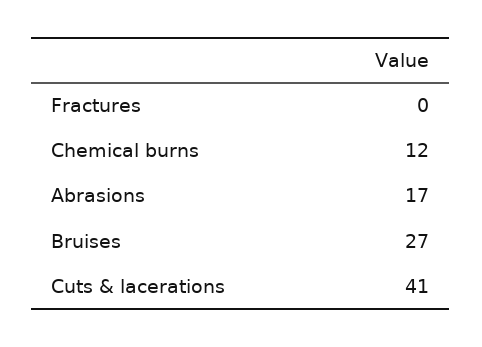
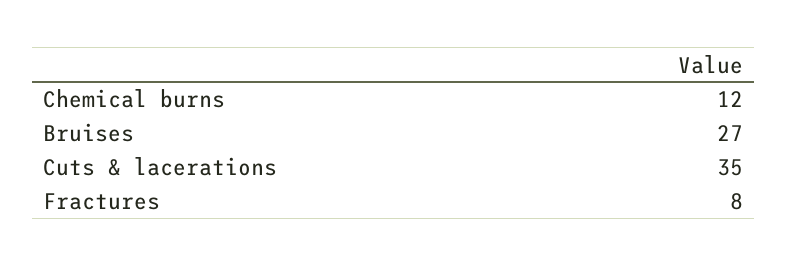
Fractures: 0 -> 8
Abrasions: 17 -> none
Cuts & lacerations: 41 -> 35

